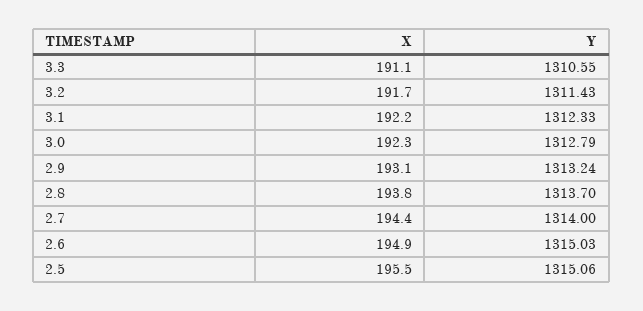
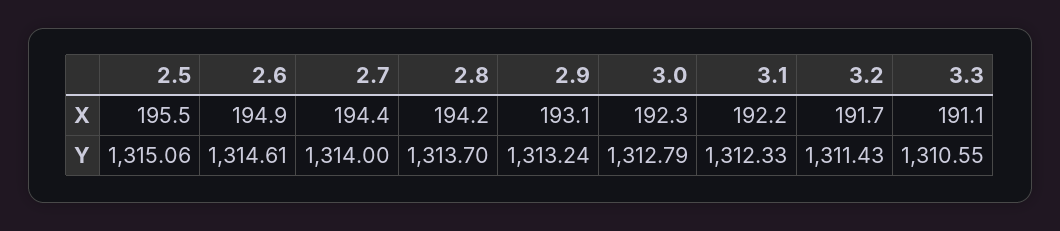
X, 2.8: 193.8 -> 194.2
Y, 2.6: 1315.03 -> 1314.61

